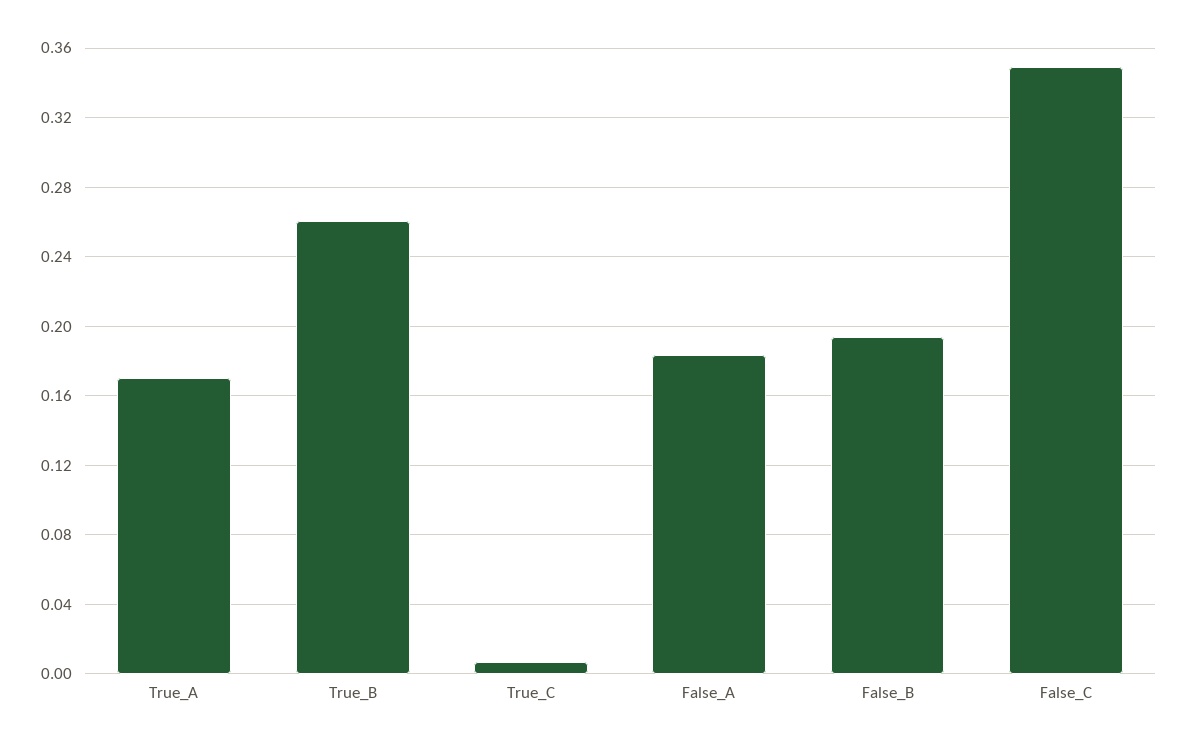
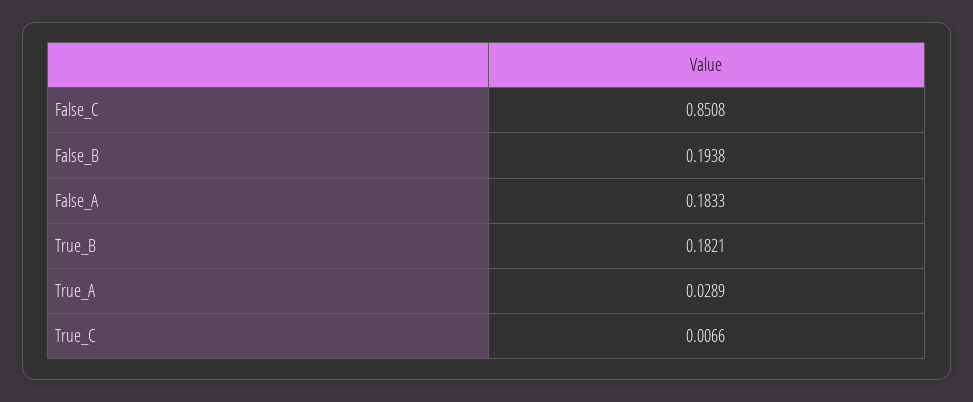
True_A: 0.17 -> 0.0289
True_B: 0.26 -> 0.1821
False_C: 0.35 -> 0.8508

